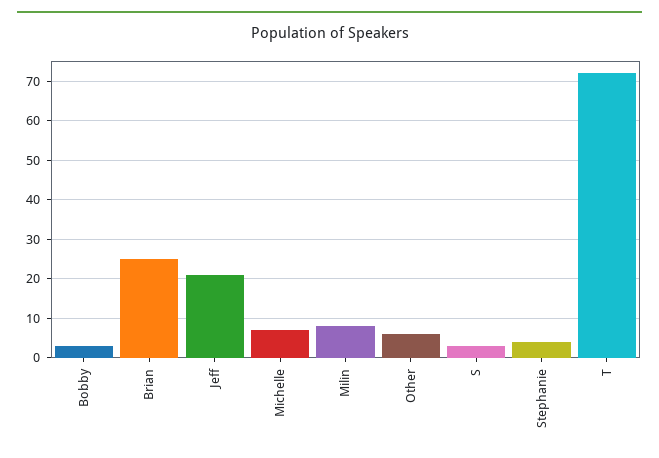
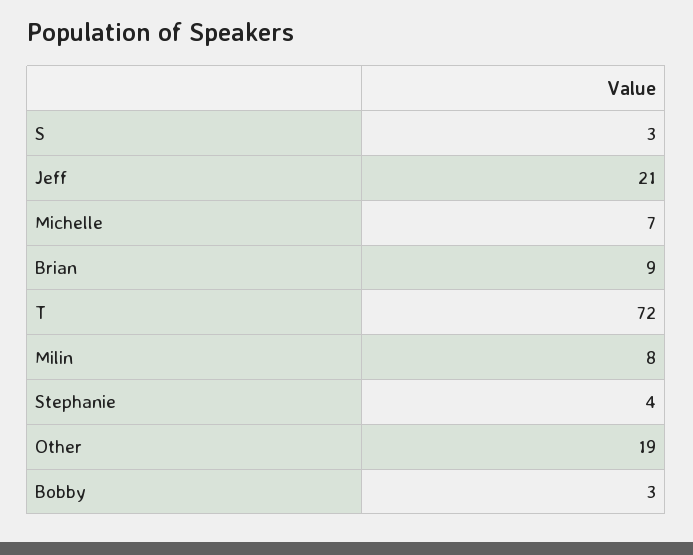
Brian: 25 -> 9
Other: 5 -> 19

